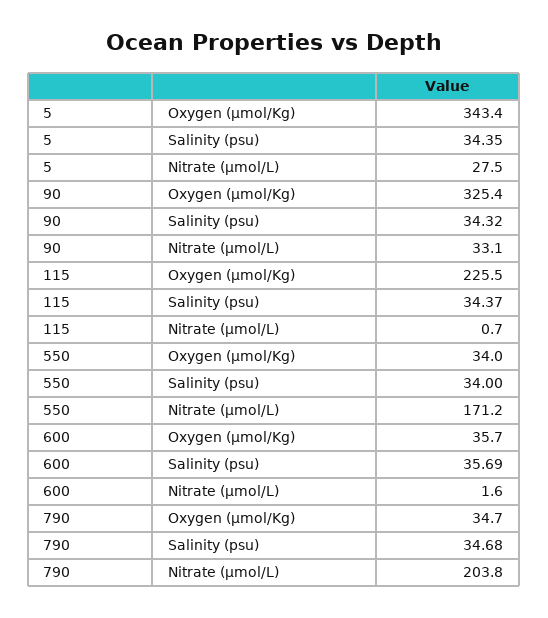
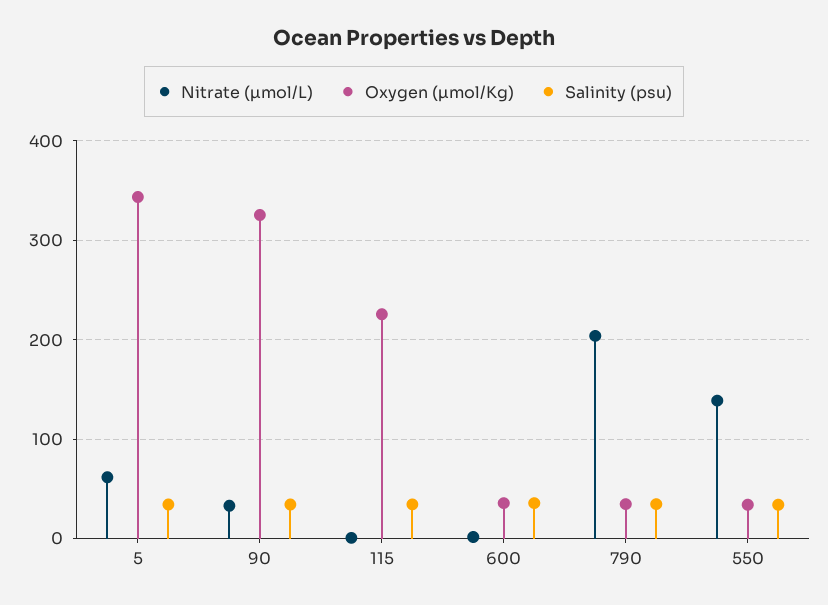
Nitrate (µmol/L), 5: 27.5 -> 60
Nitrate (µmol/L), 550: 171.2 -> 140

